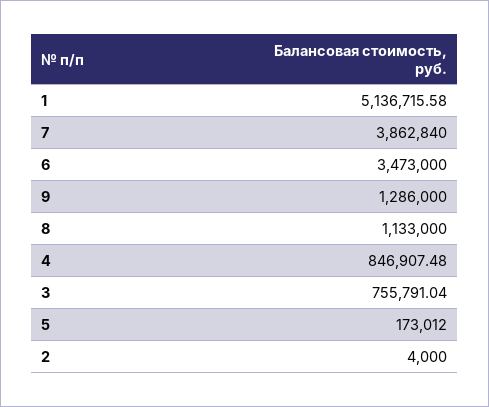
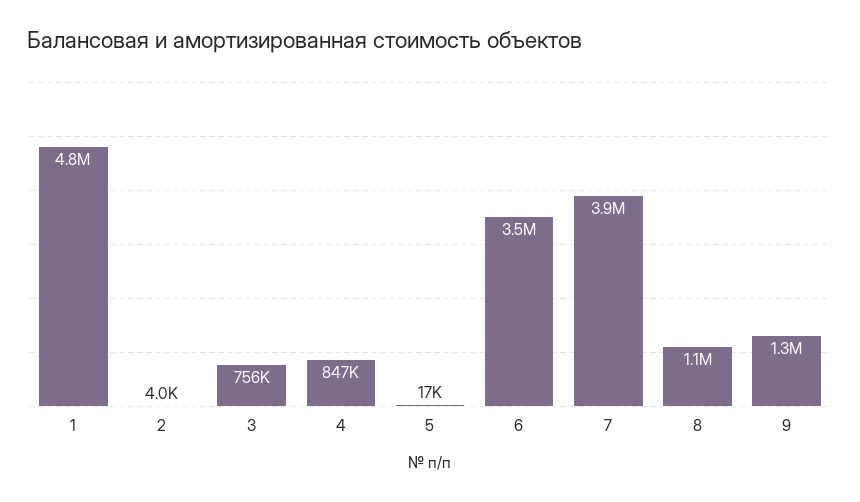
1: 5136715.58 -> 4800000
5: 173012 -> 17000

